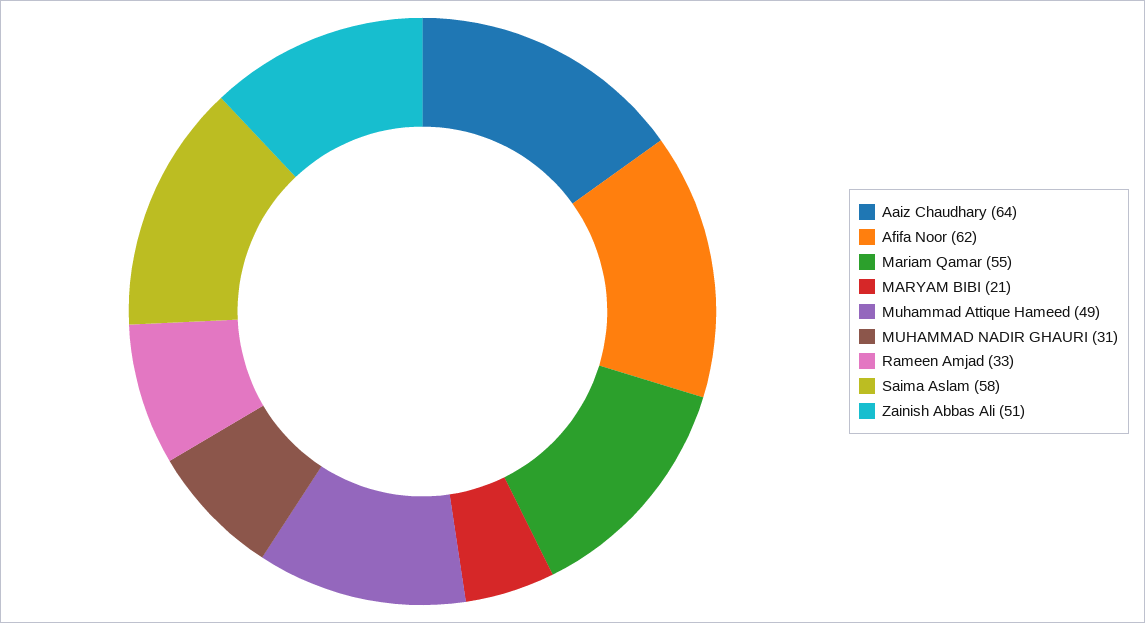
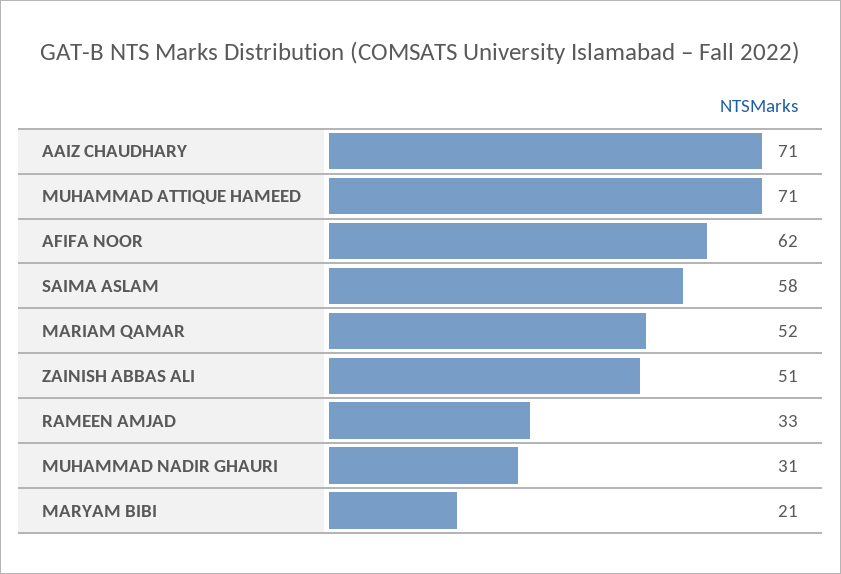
Aaiz Chaudhary: 64 -> 71
Mariam Qamar: 55 -> 52
Muhammad Attique Hameed: 49 -> 71

